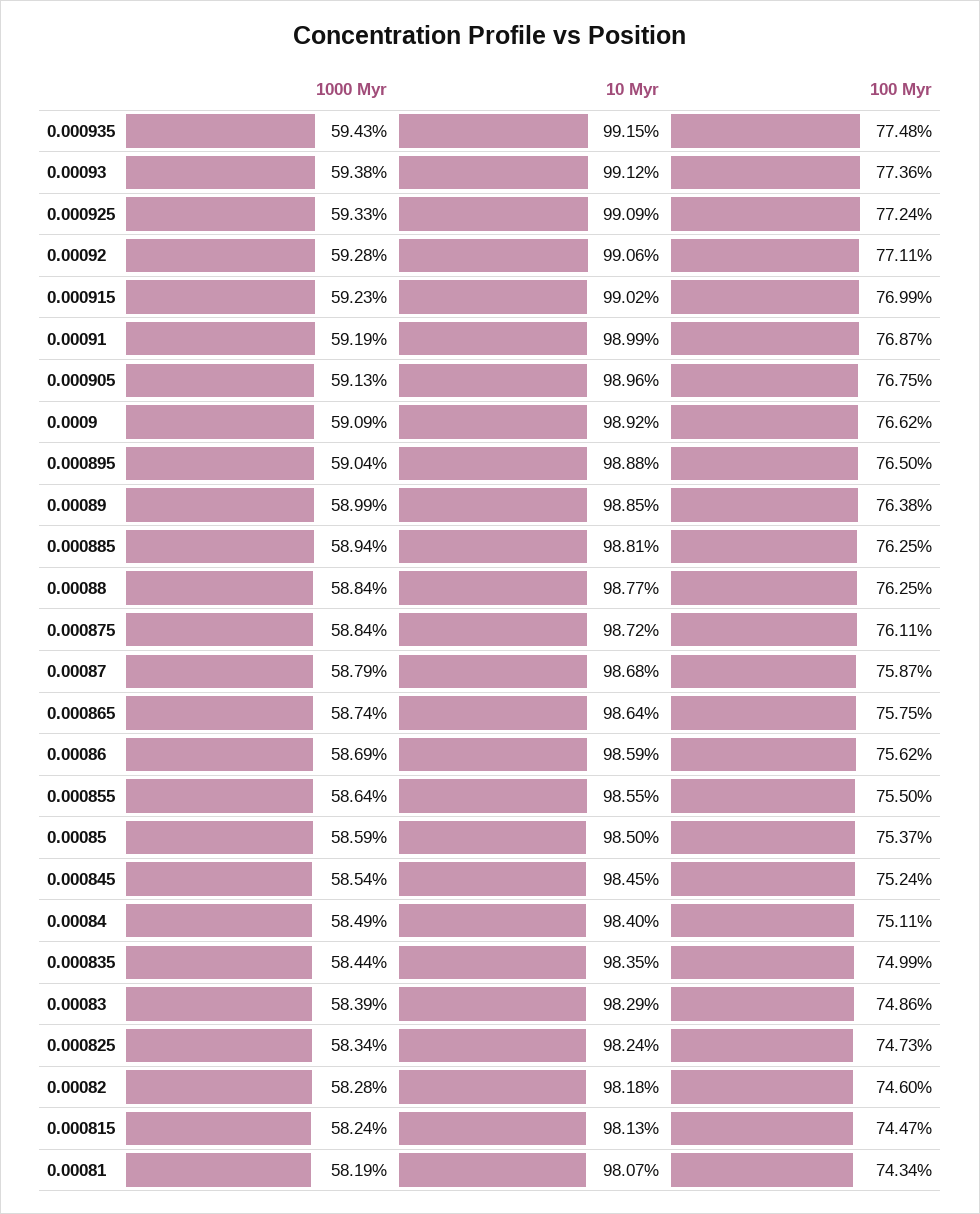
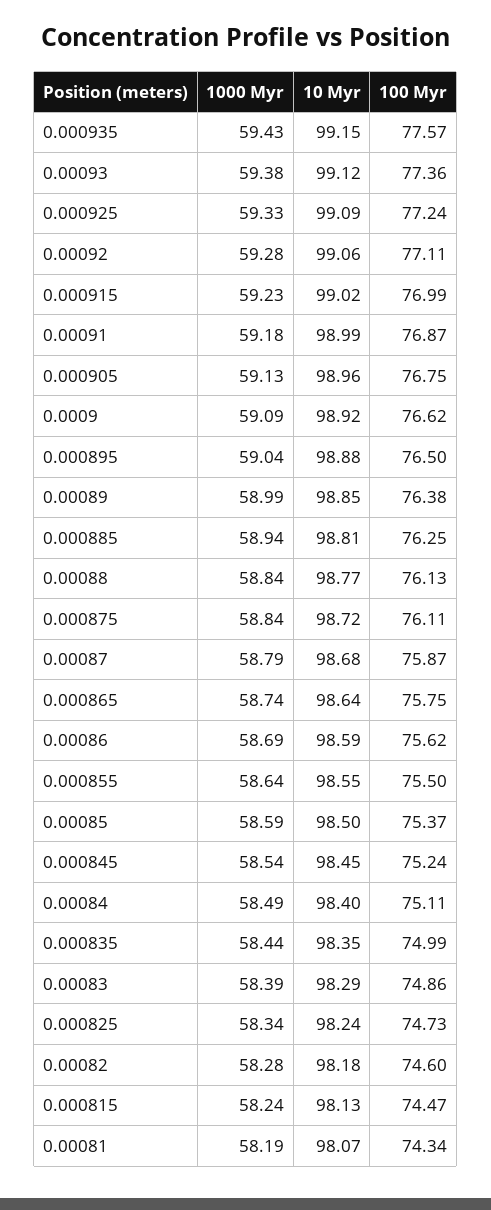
100 Myr, 0.000935: 77.48 -> 77.57
1000 Myr, 0.00091: 59.19 -> 59.18
100 Myr, 0.00088: 76.25 -> 76.13

